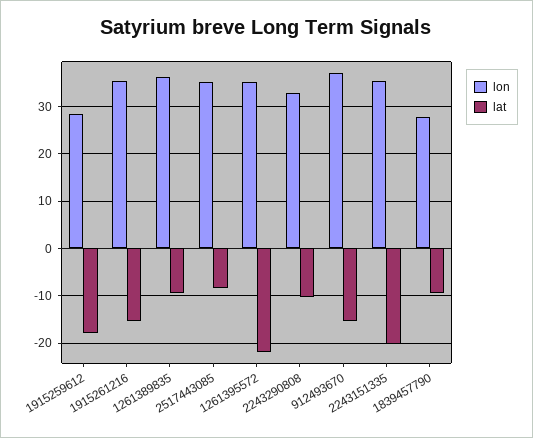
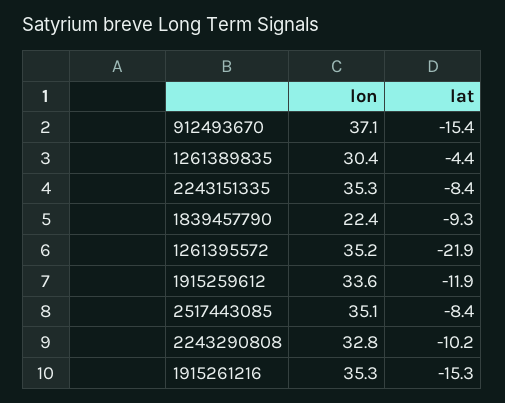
lon, 1915259612: 28 -> 33.6
lat, 1915259612: -18 -> -11.9
lon, 1261389835: 36 -> 30.4
lat, 1261389835: -10 -> -4.4
lat, 2243151335: -20 -> -8.4
lon, 1839457790: 28 -> 22.4

